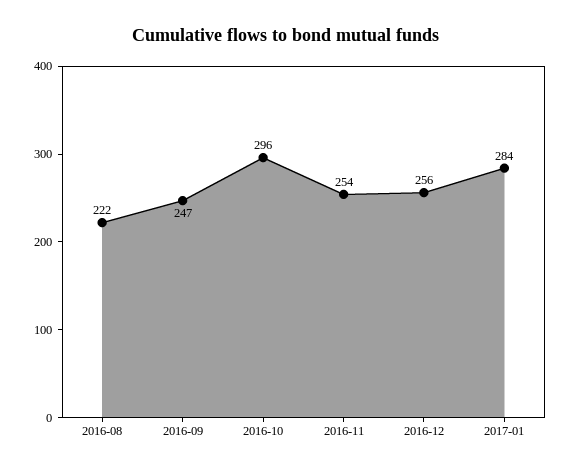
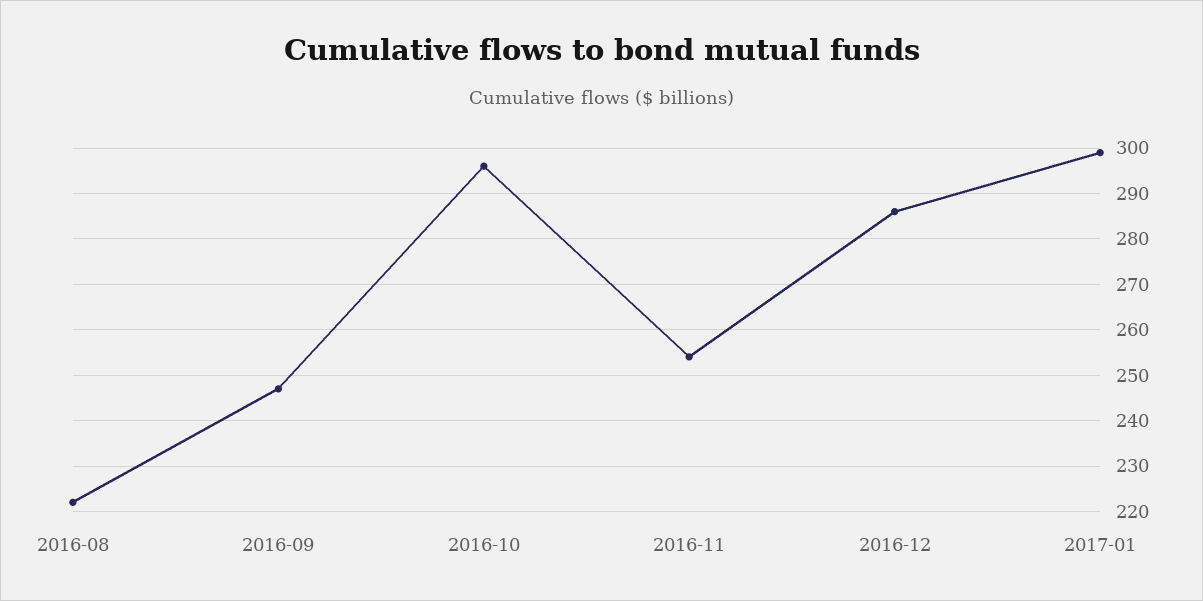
2016-12: 256 -> 285
2017-01: 284 -> 300

